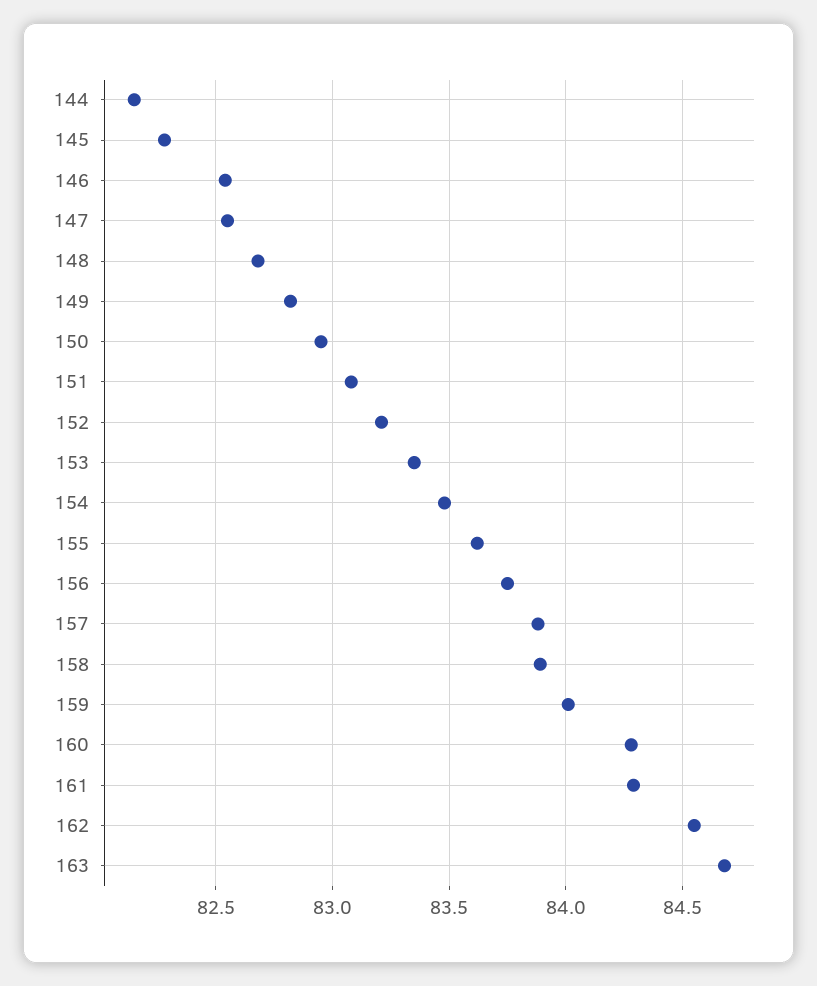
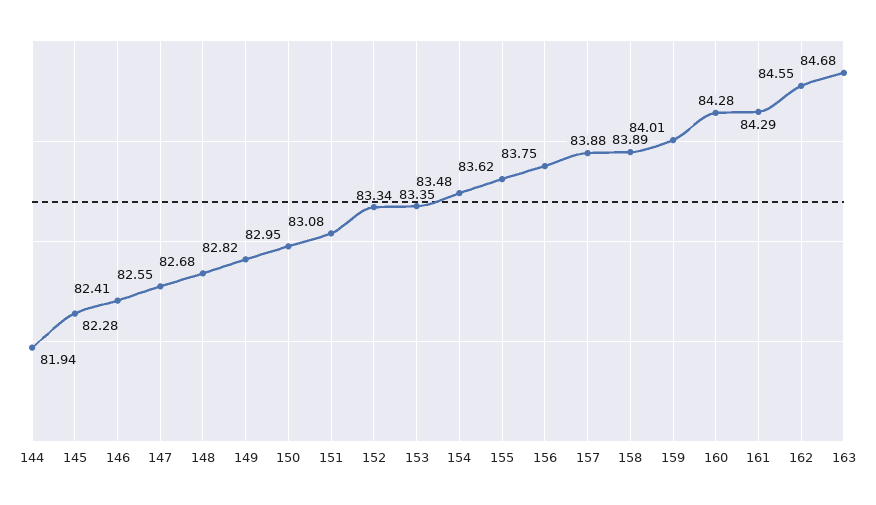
144: 82.15 -> 81.94
146: 82.55 -> 82.41
152: 83.2 -> 83.34

